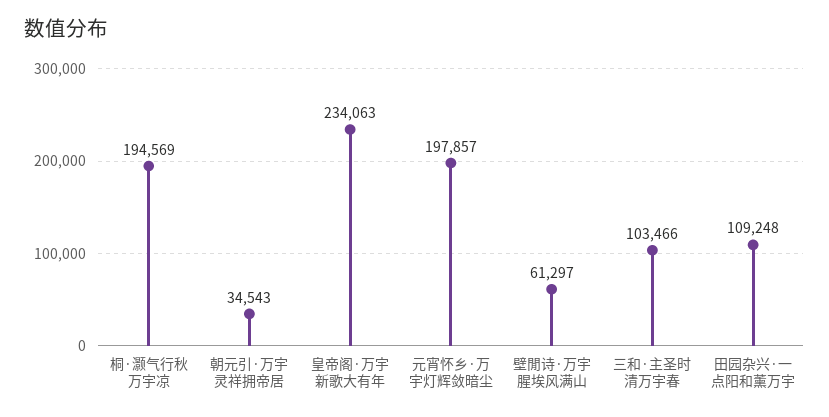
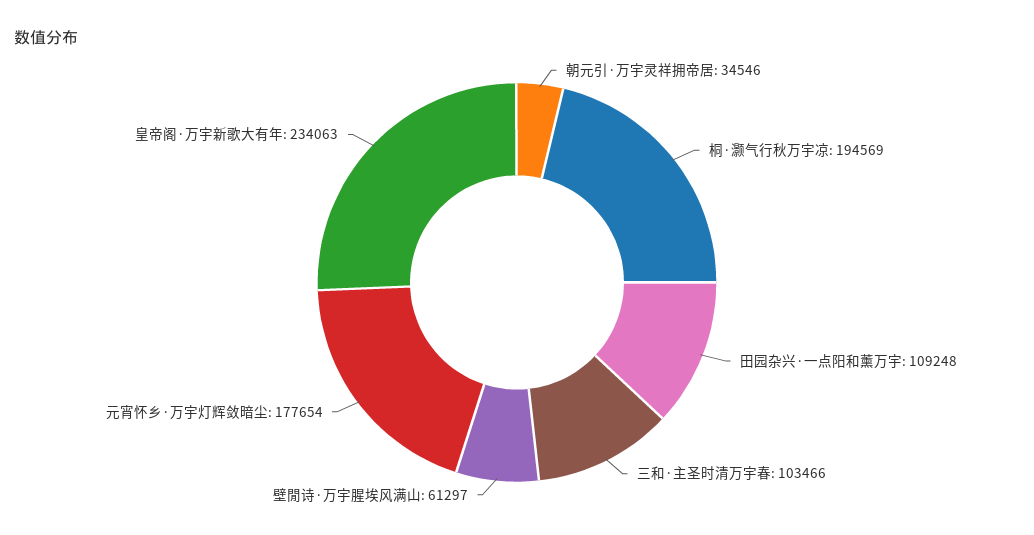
朝元引·万宇灵祥拥帝居: 34543 -> 34546
元宵怀乡·万宇灯辉敛暗尘: 197857 -> 177654

